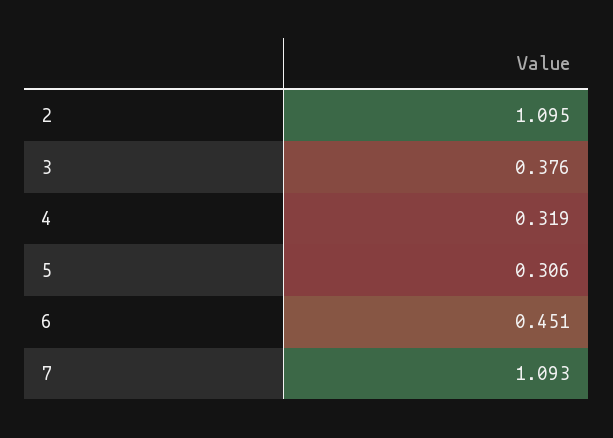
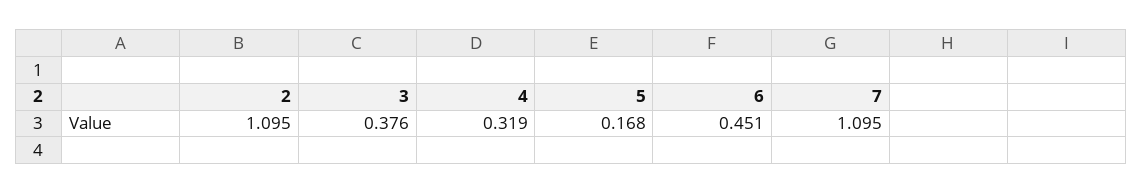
5: 0.306 -> 0.168
7: 1.093 -> 1.095

